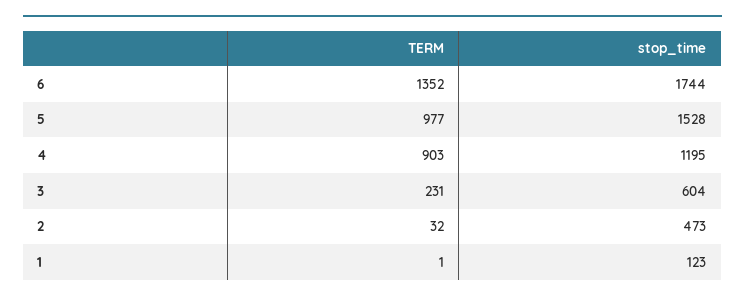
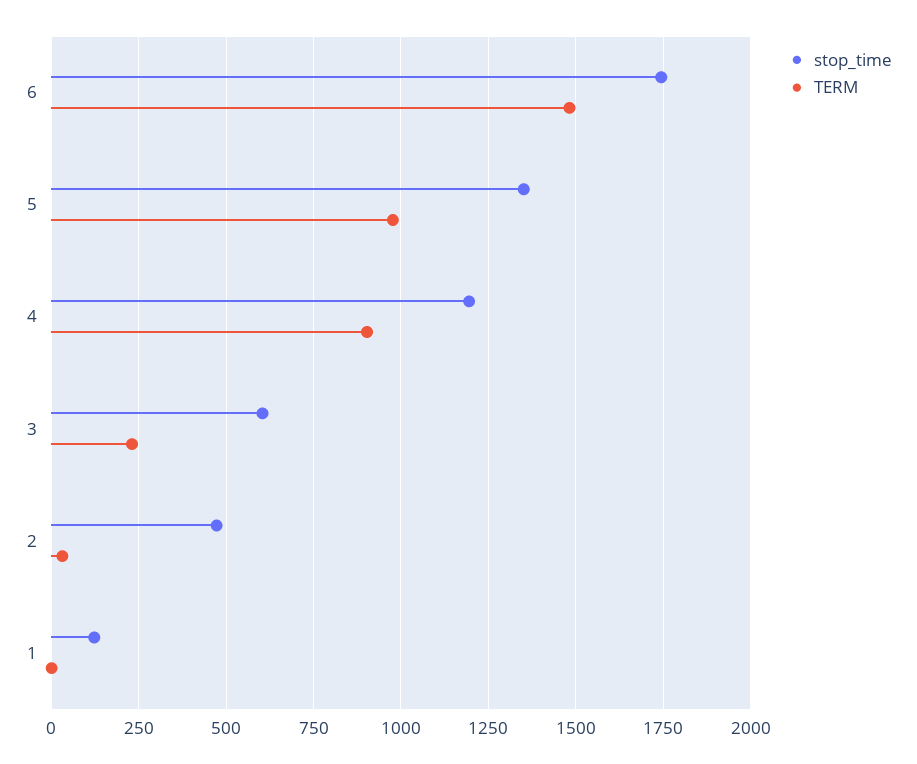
TERM, 6: 1352 -> 1475
stop_time, 5: 1528 -> 1350

